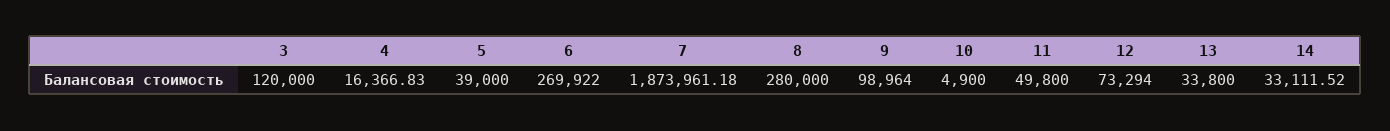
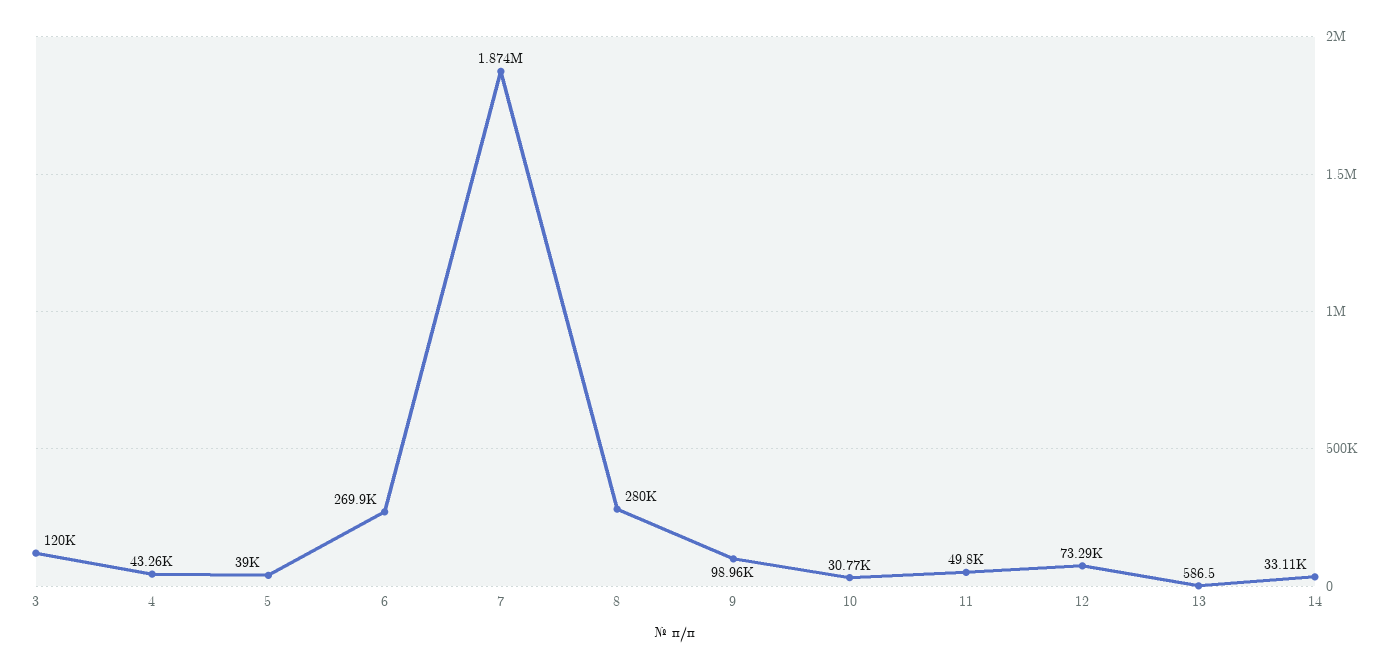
4: 16366.83 -> 43260
10: 4900 -> 30770
13: 33800 -> 586.5

